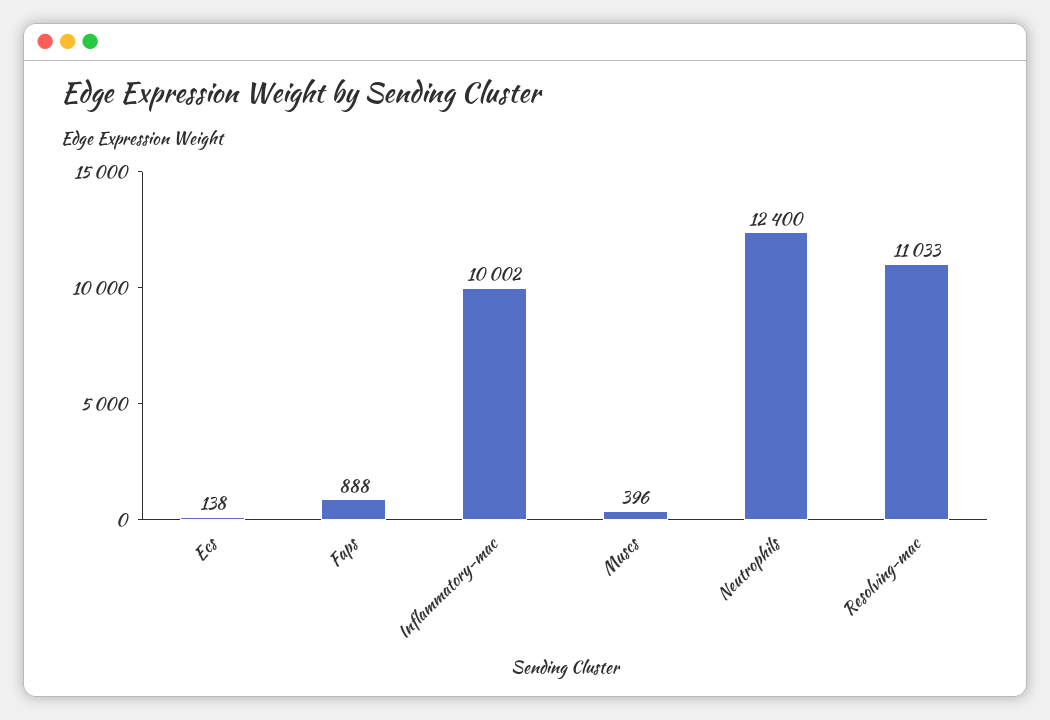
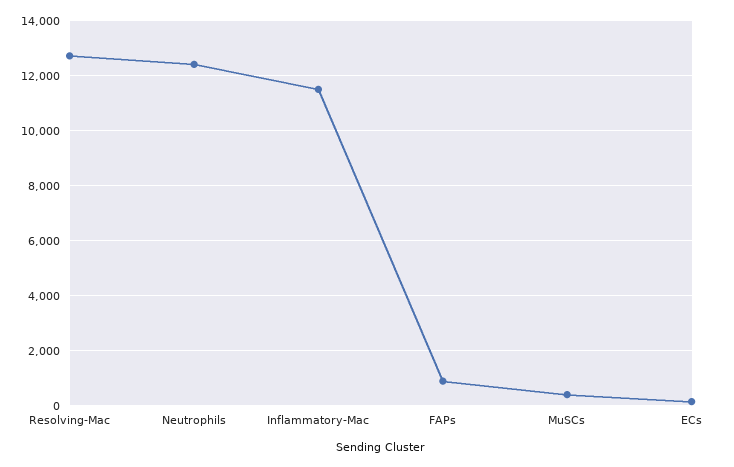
Inflammatory-mac: 10002 -> 11500
Resolving-mac: 11033 -> 12750

